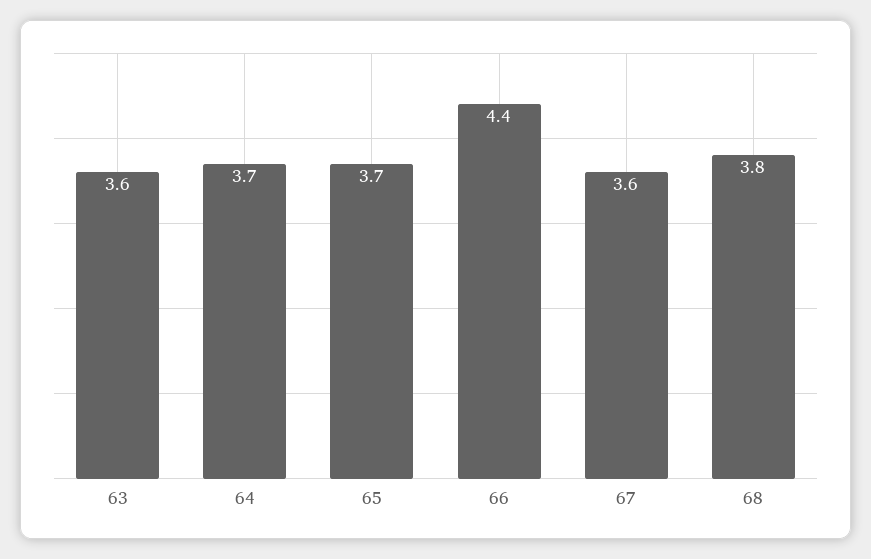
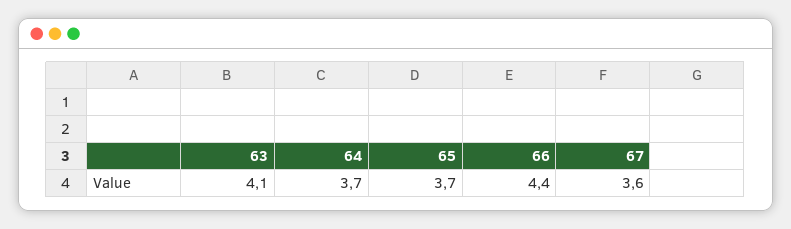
63: 3.6 -> 4.1
68: 3.8 -> none

